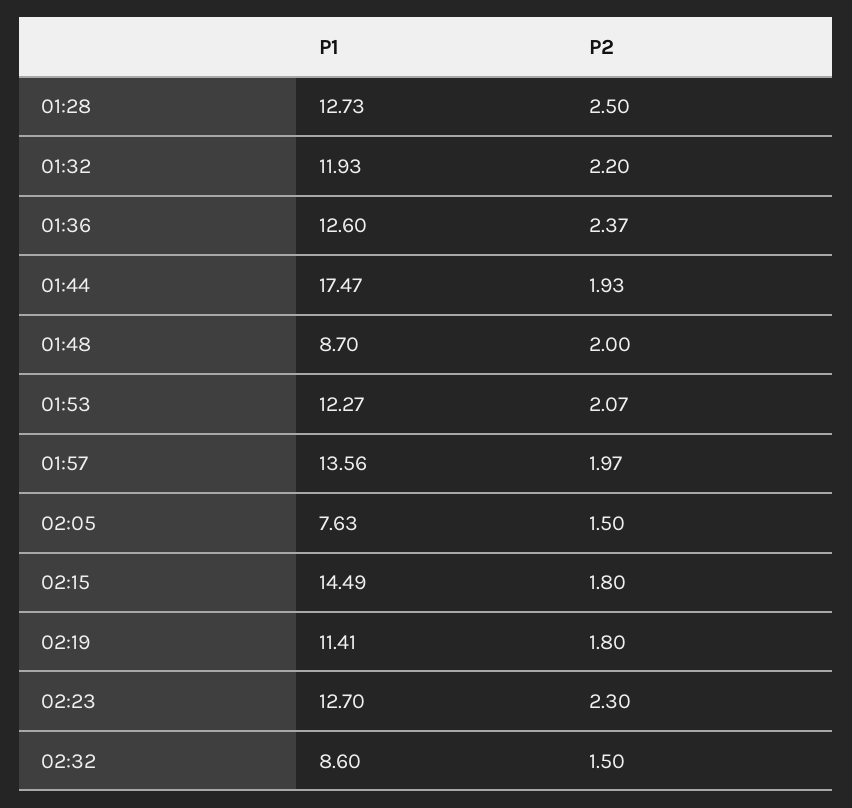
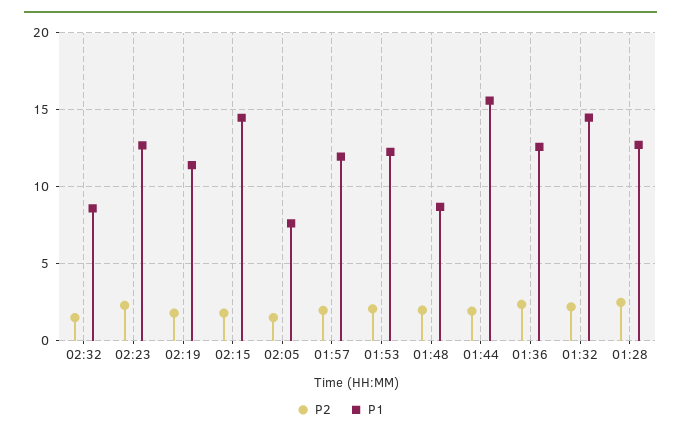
P1, 01:32: 11.93 -> 14.5
P1, 01:44: 17.47 -> 15.5
P1, 01:57: 13.56 -> 12

